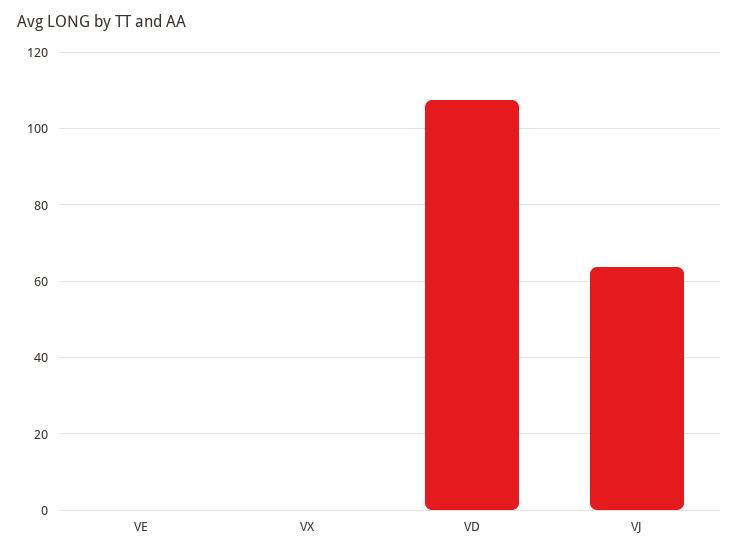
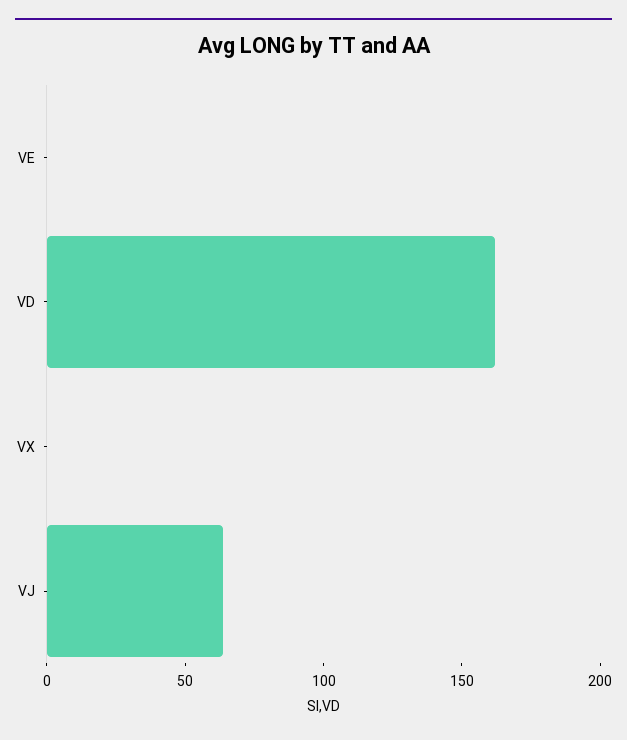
VD: 108 -> 160

